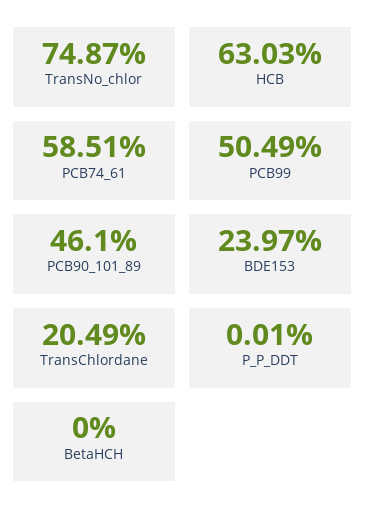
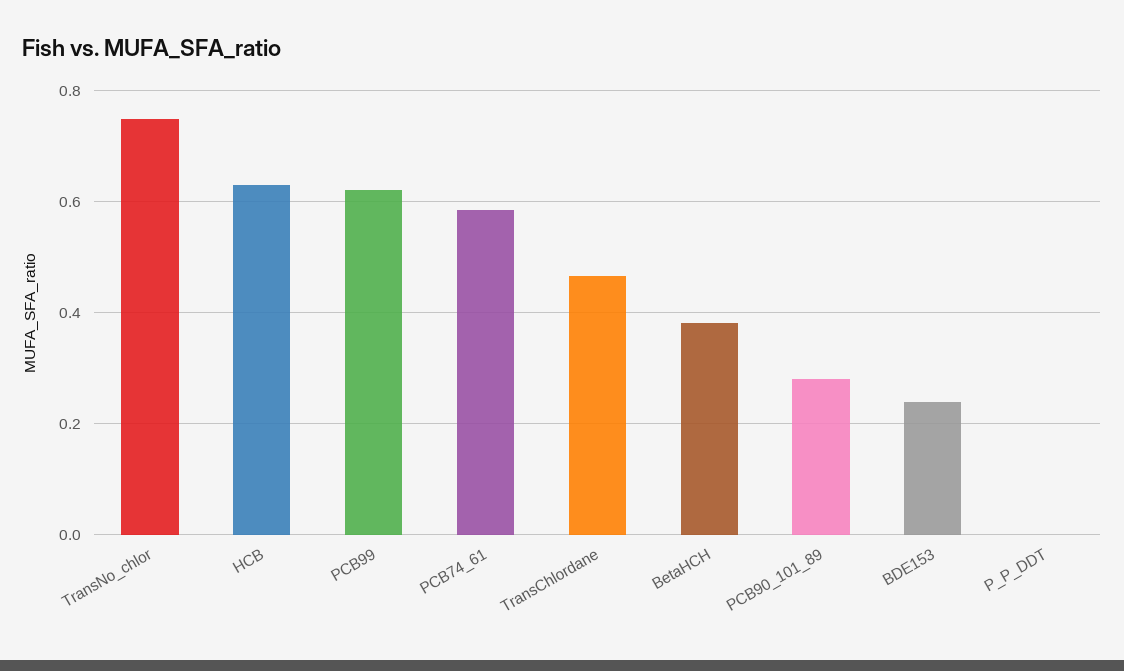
PCB99: 0.5049 -> 0.62
PCB90_101_89: 0.461 -> 0.28
TransChlordane: 0.2049 -> 0.46
BetaHCH: 0 -> 0.38

